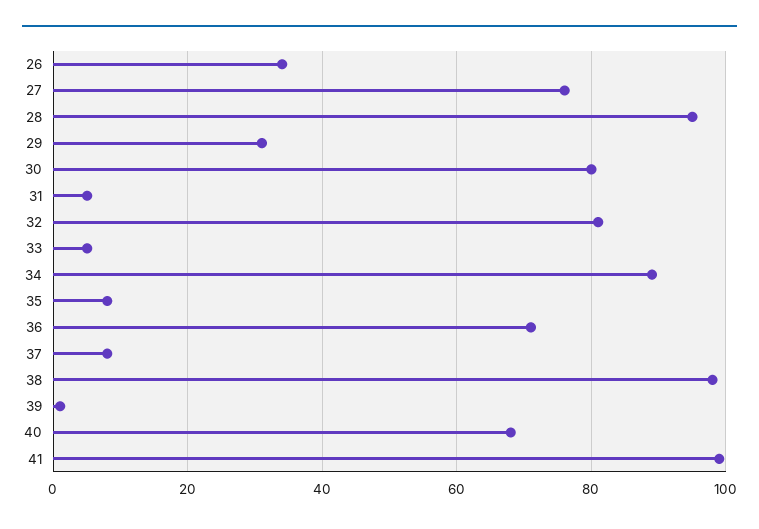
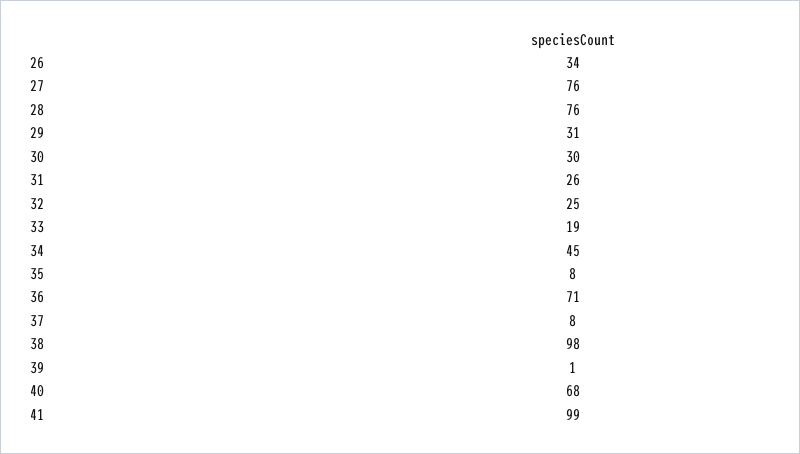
28: 95 -> 76
30: 80 -> 30
31: 5 -> 26
32: 80 -> 25
33: 5 -> 19
34: 90 -> 45

